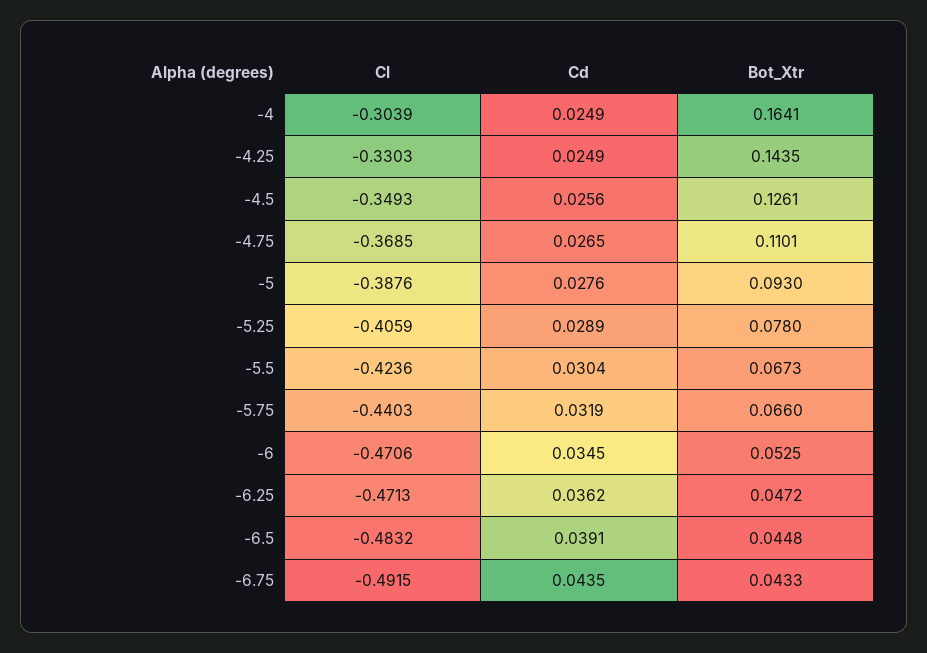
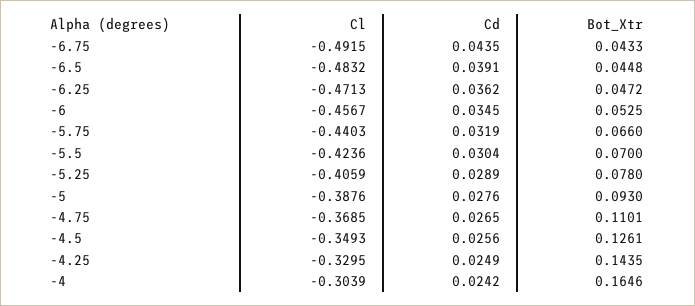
Cd, -4: 0.0249 -> 0.0242
Bot_Xtr, -4: 0.1641 -> 0.1646
Cl, -4.25: -0.3303 -> -0.3295
Bot_Xtr, -5.5: 0.0673 -> 0.07
Cl, -6: -0.4706 -> -0.4567

